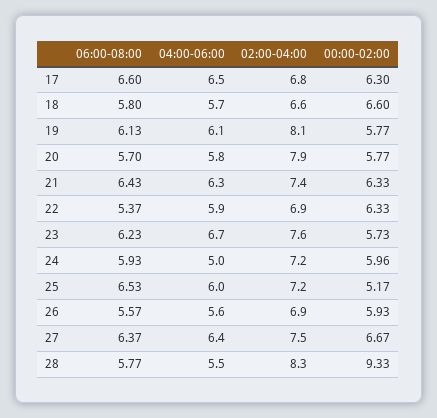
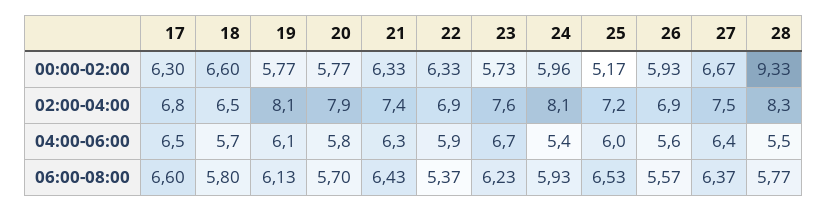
02:00-04:00, 18: 6.6 -> 6.5
04:00-06:00, 24: 5 -> 5.4
02:00-04:00, 24: 7.2 -> 8.1

